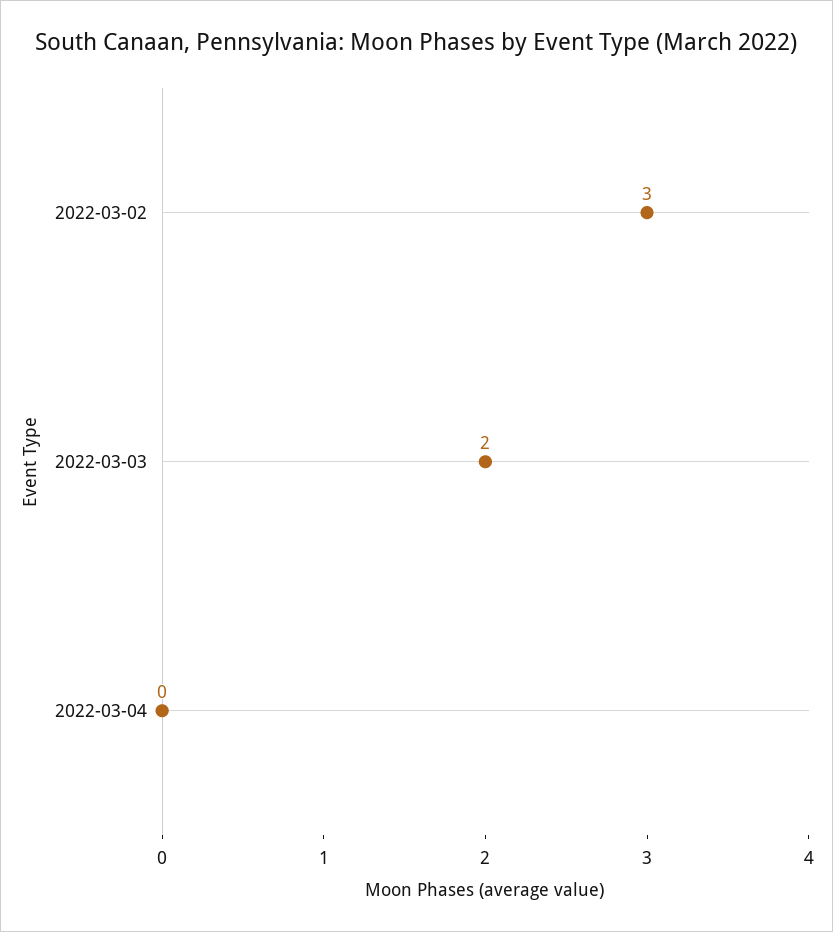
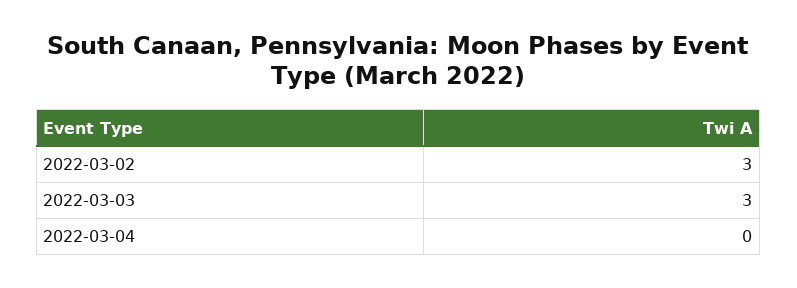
2022-03-03: 2 -> 3

